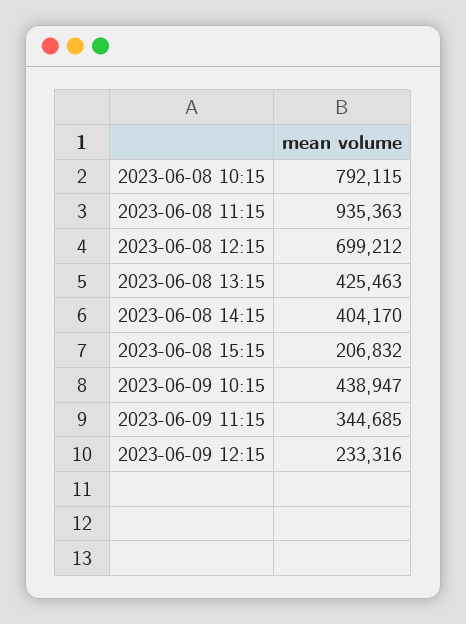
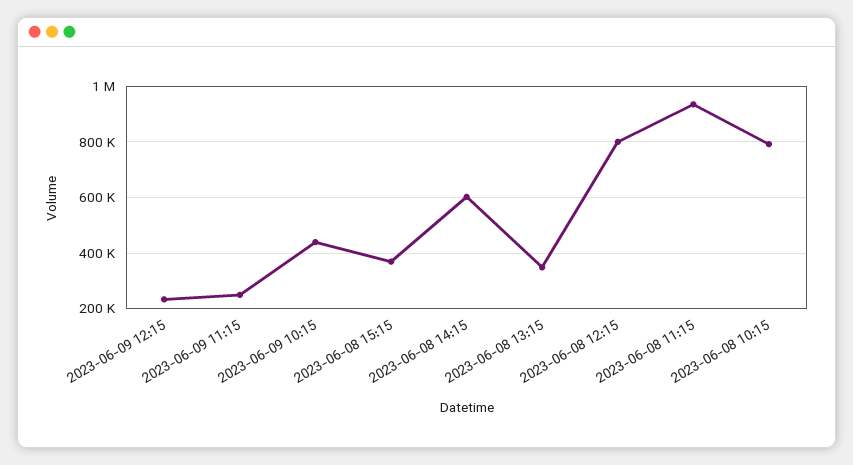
2023-06-08 12:15: 699212 -> 800000
2023-06-08 13:15: 425463 -> 350000
2023-06-08 14:15: 404170 -> 600000
2023-06-08 15:15: 206832 -> 375000
2023-06-09 11:15: 344685 -> 250000

